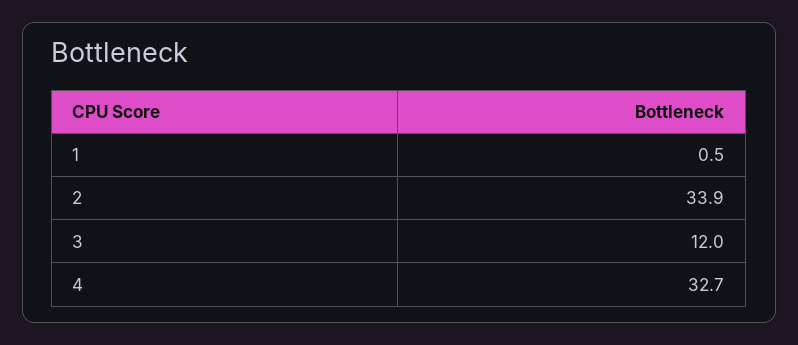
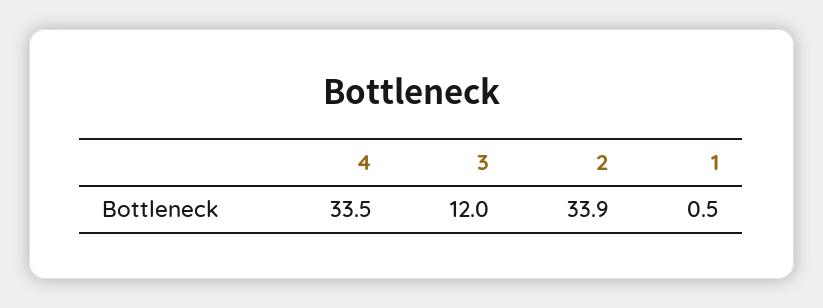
4: 32.7 -> 33.5

